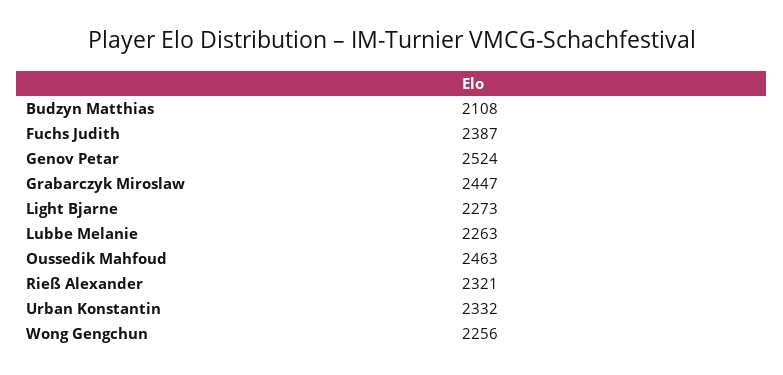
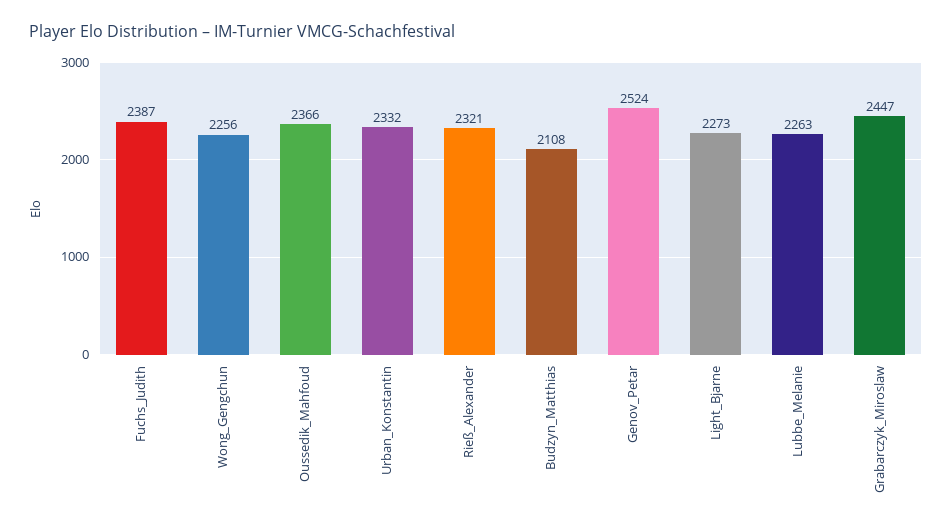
Oussedik Mahfoud: 2463 -> 2366

